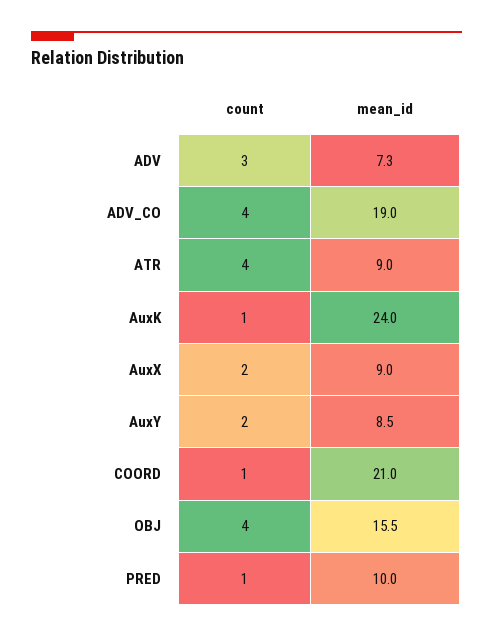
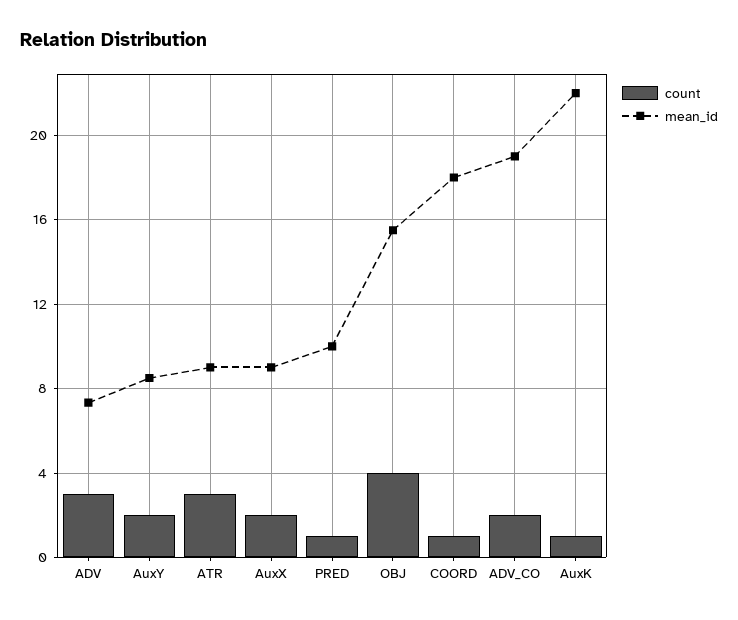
count, ADV_CO: 4 -> 2
count, ATR: 4 -> 3
mean_id, AuxK: 24 -> 22
mean_id, COORD: 21 -> 18

